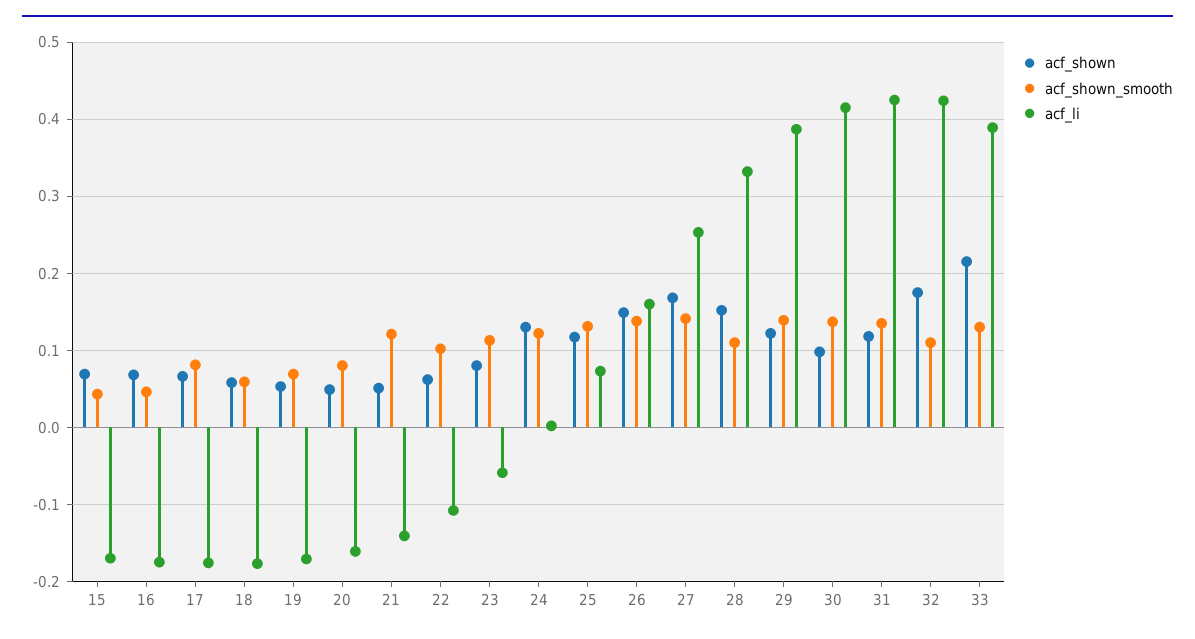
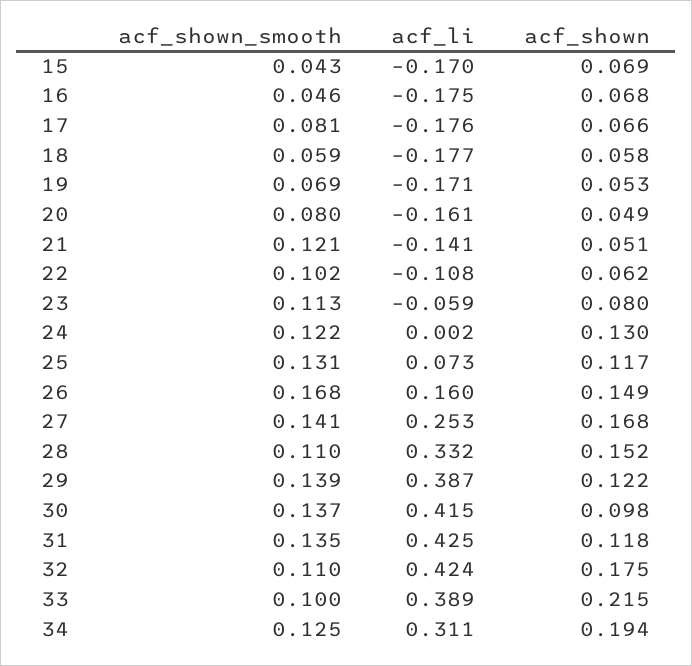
acf_shown_smooth, 26: 0.14 -> 0.168
acf_shown_smooth, 33: 0.13 -> 0.1
acf_shown_smooth, 34: none -> 0.125
acf_li, 34: none -> 0.311
acf_shown, 34: none -> 0.194

